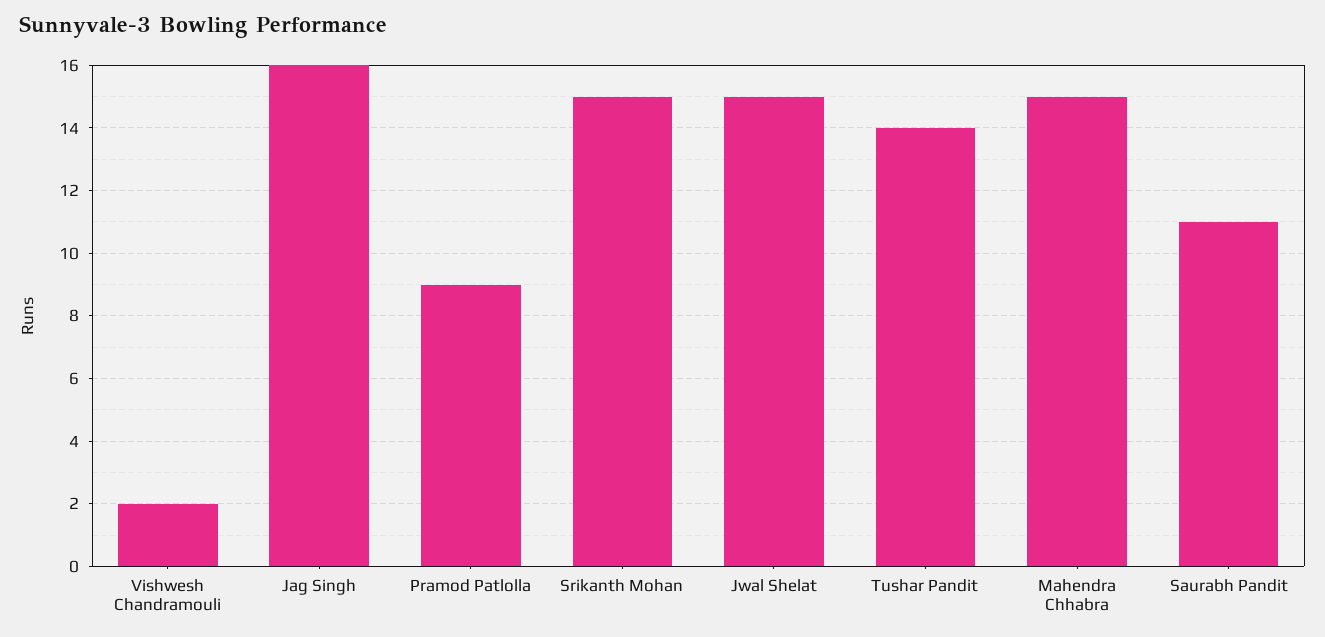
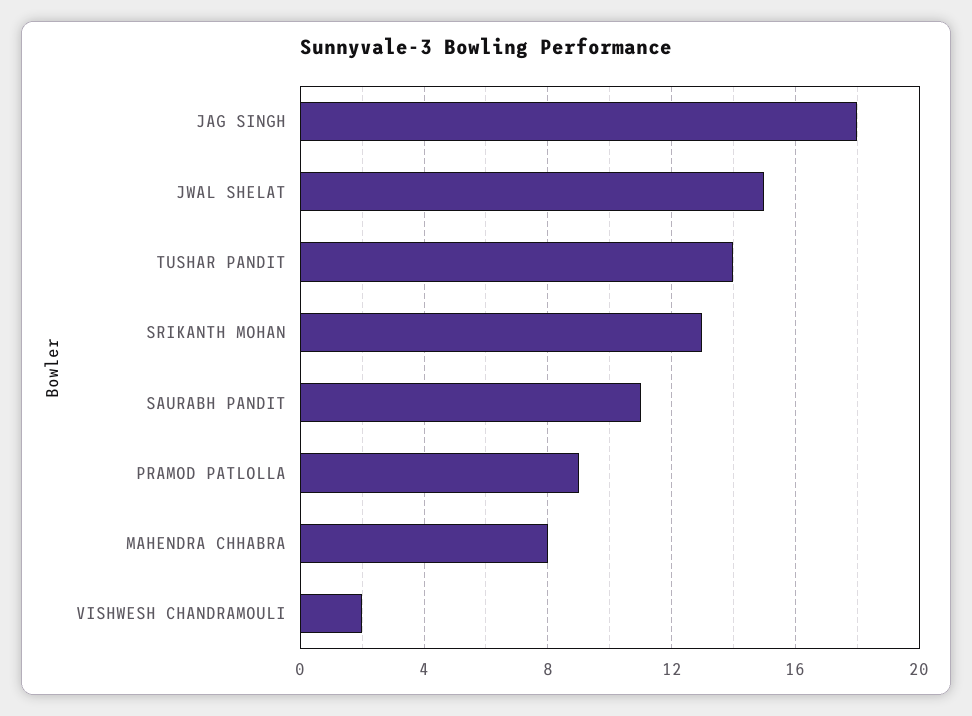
Jag Singh: 16 -> 18
Srikanth Mohan: 15 -> 13
Mahendra Chhabra: 15 -> 8

